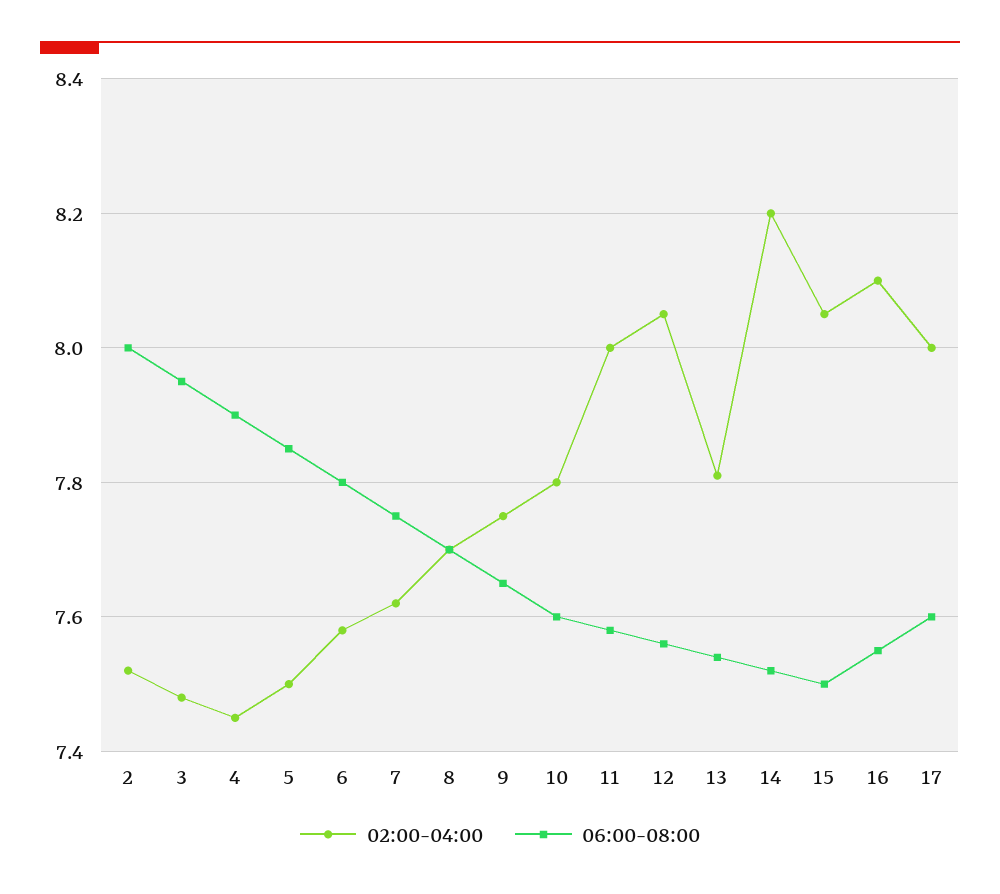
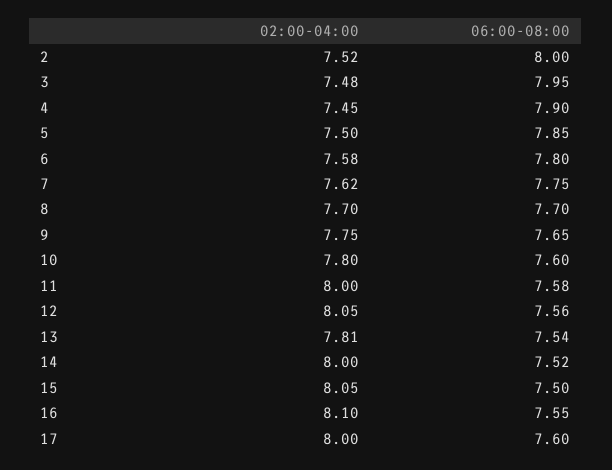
02:00-04:00, 14: 8.2 -> 8

